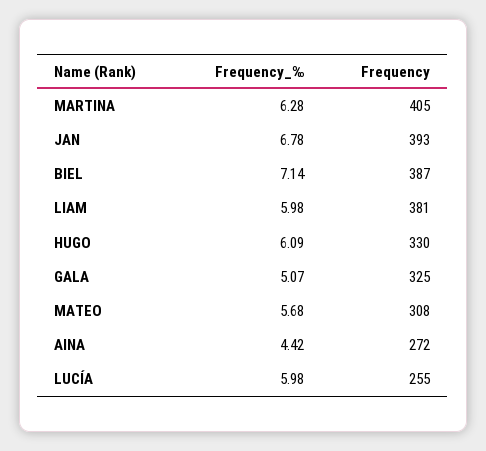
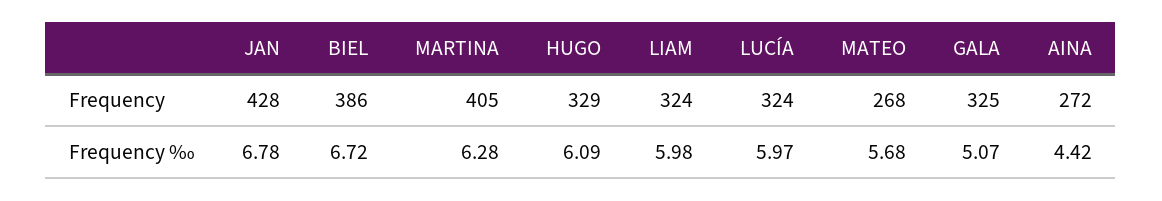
Frequency, JAN: 393 -> 428
Frequency_‰, BIEL: 7.14 -> 6.72
Frequency, BIEL: 387 -> 386
Frequency, LIAM: 381 -> 324
Frequency, HUGO: 330 -> 329
Frequency, MATEO: 308 -> 268
Frequency_‰, LUCÍA: 5.98 -> 5.97
Frequency, LUCÍA: 255 -> 324

